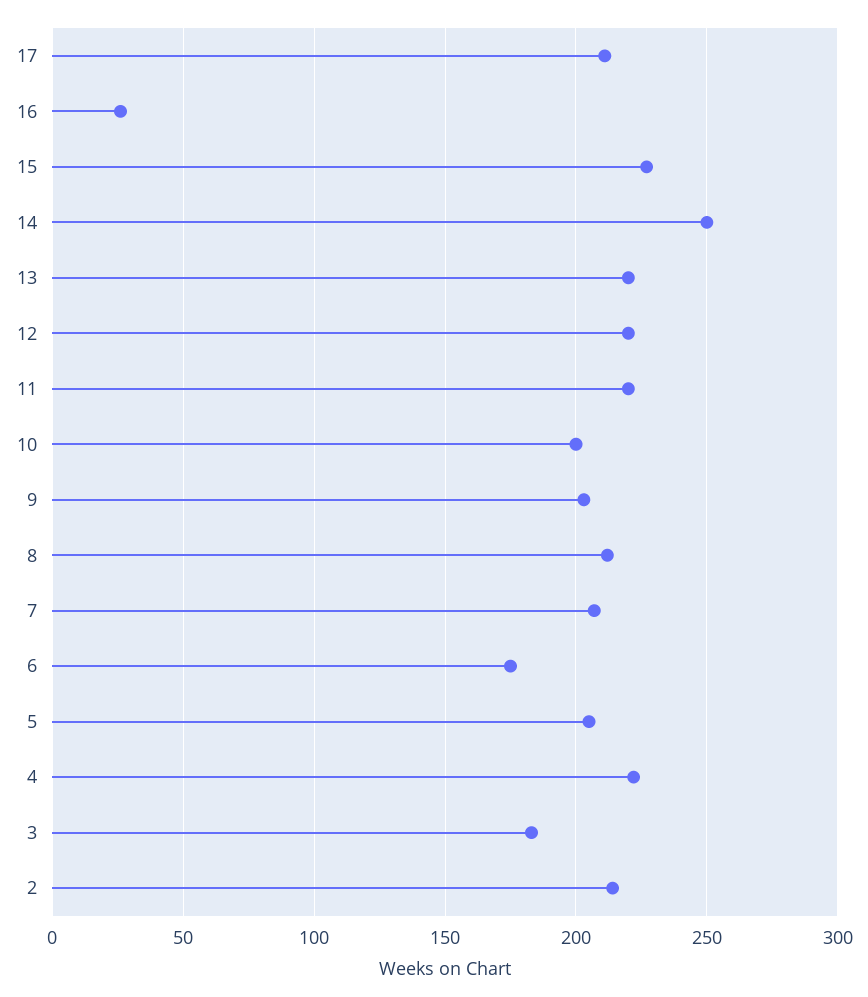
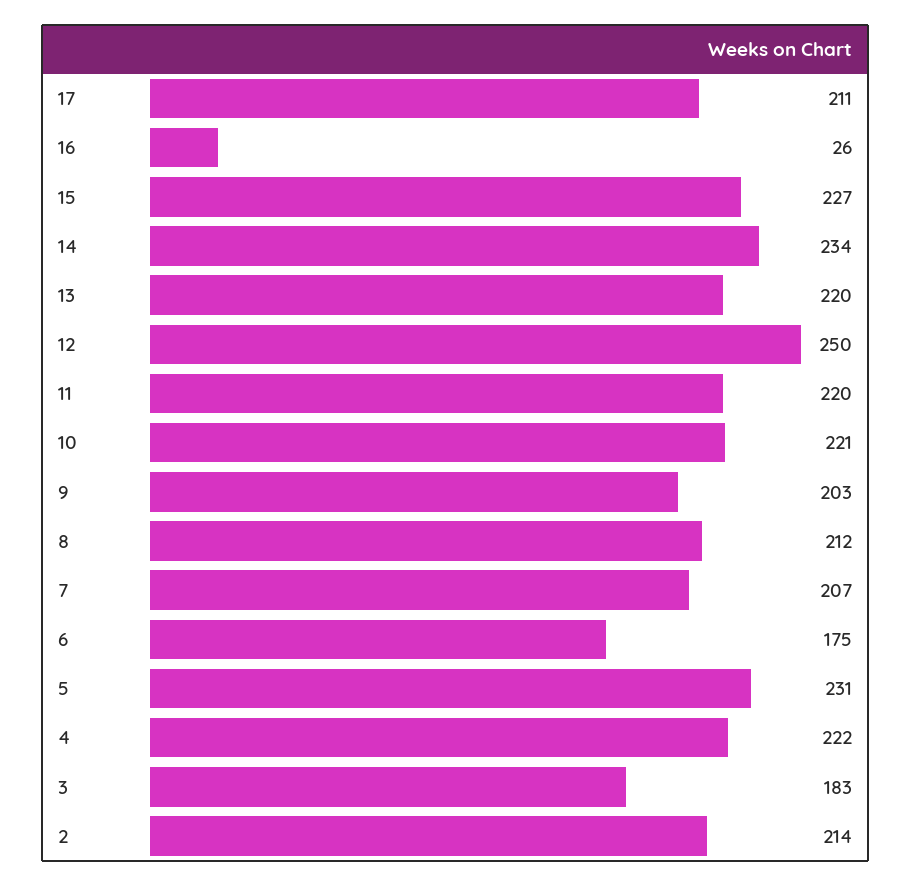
14: 250 -> 234
12: 220 -> 250
10: 200 -> 221
5: 205 -> 231

